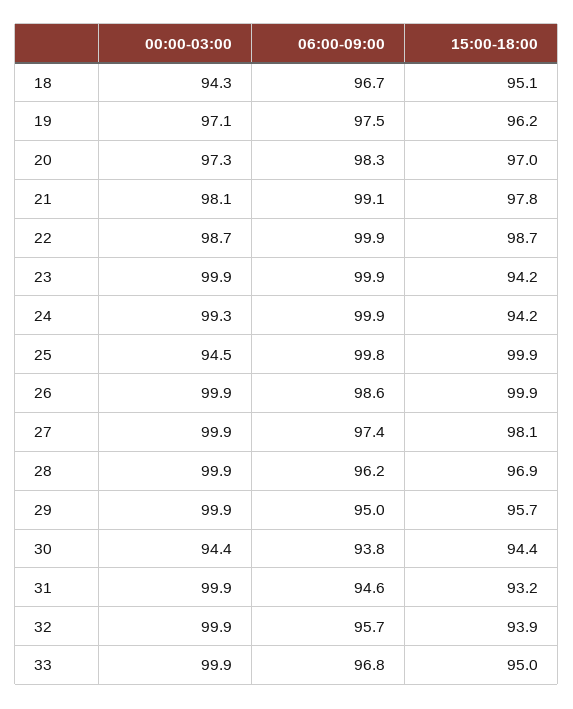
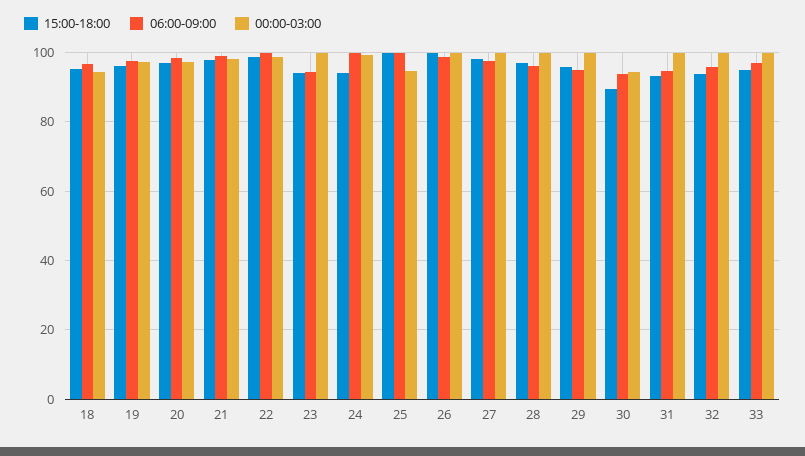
06:00-09:00, 23: 99.9 -> 94
15:00-18:00, 30: 94.4 -> 90

